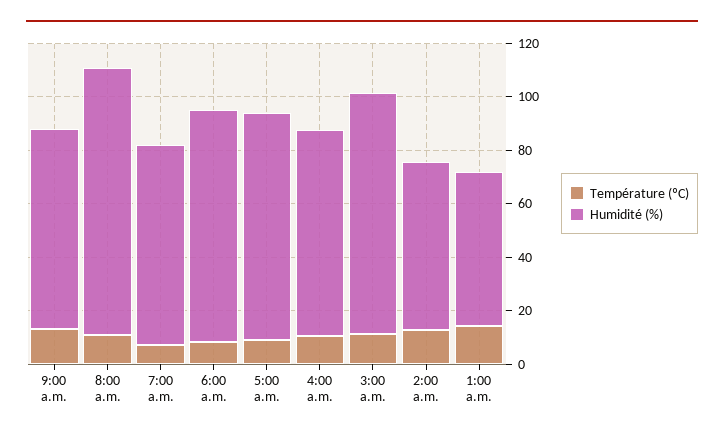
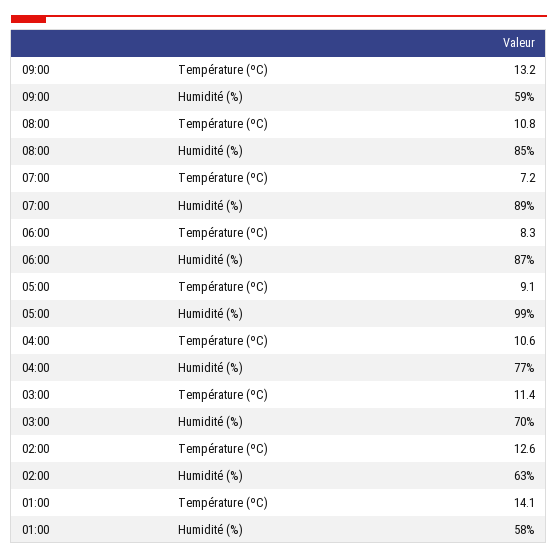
Humidité (%), 9:00 a.m.: 75 -> 59
Humidité (%), 8:00 a.m.: 100 -> 85
Humidité (%), 7:00 a.m.: 75 -> 89
Humidité (%), 5:00 a.m.: 85 -> 99
Humidité (%), 3:00 a.m.: 90 -> 70

